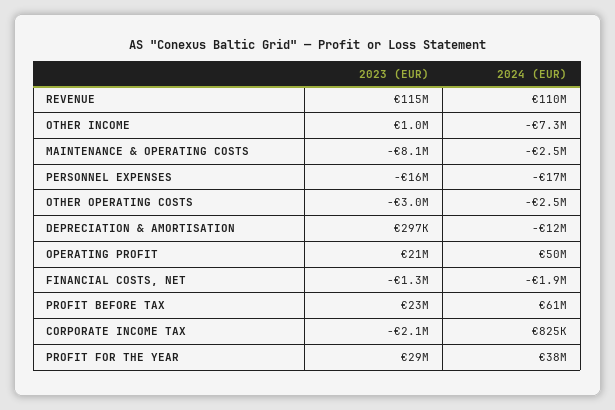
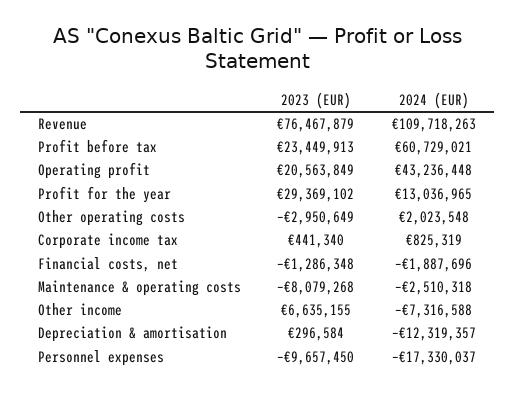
2023 (EUR), REVENUE: 115000000 -> 76467879
2023 (EUR), OTHER INCOME: 1000000 -> 6635155
2023 (EUR), PERSONNEL EXPENSES: -16000000 -> -9657450
2024 (EUR), OTHER OPERATING COSTS: -2500000 -> 2023548
2024 (EUR), OPERATING PROFIT: 50000000 -> 43236448
2023 (EUR), CORPORATE INCOME TAX: -2100000 -> 441340
2024 (EUR), PROFIT FOR THE YEAR: 38000000 -> 13036965

